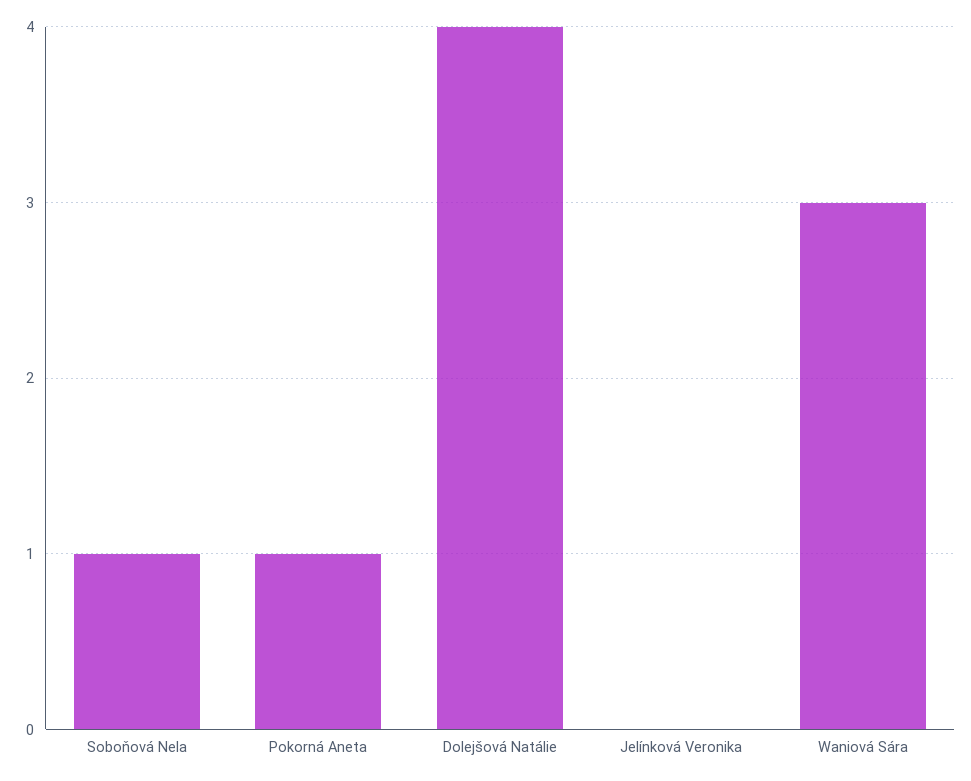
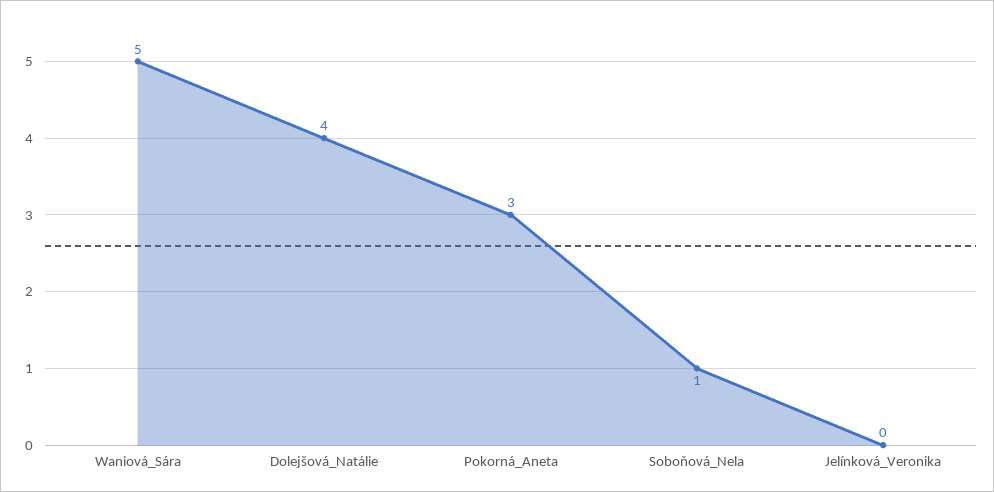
Pokorná Aneta: 1 -> 3
Waniová Sára: 3 -> 5

